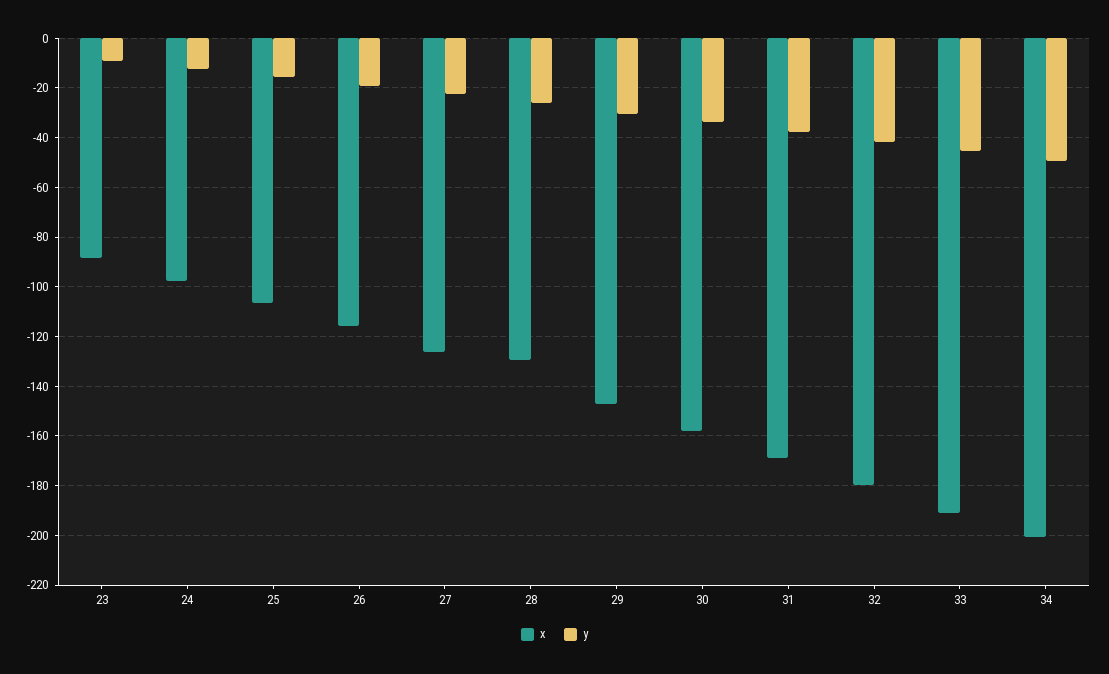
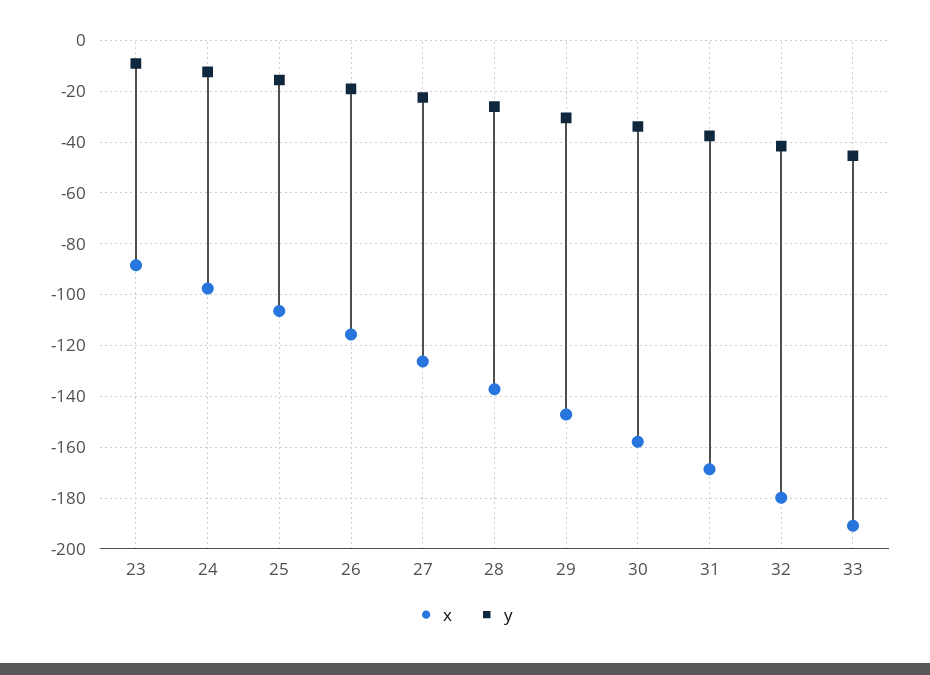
x, 28: -130 -> -137.5
x, 34: -200 -> none
y, 34: -50 -> none

